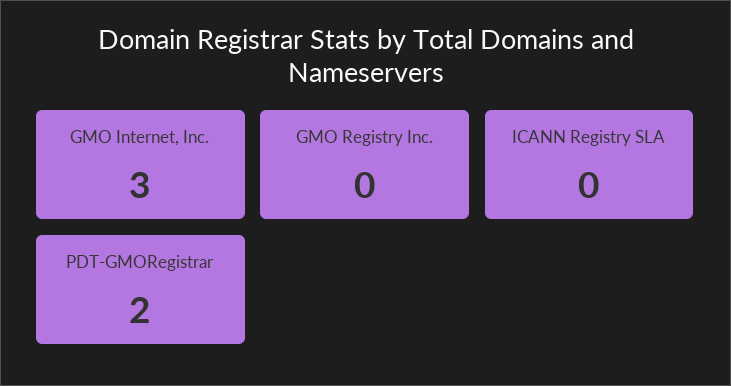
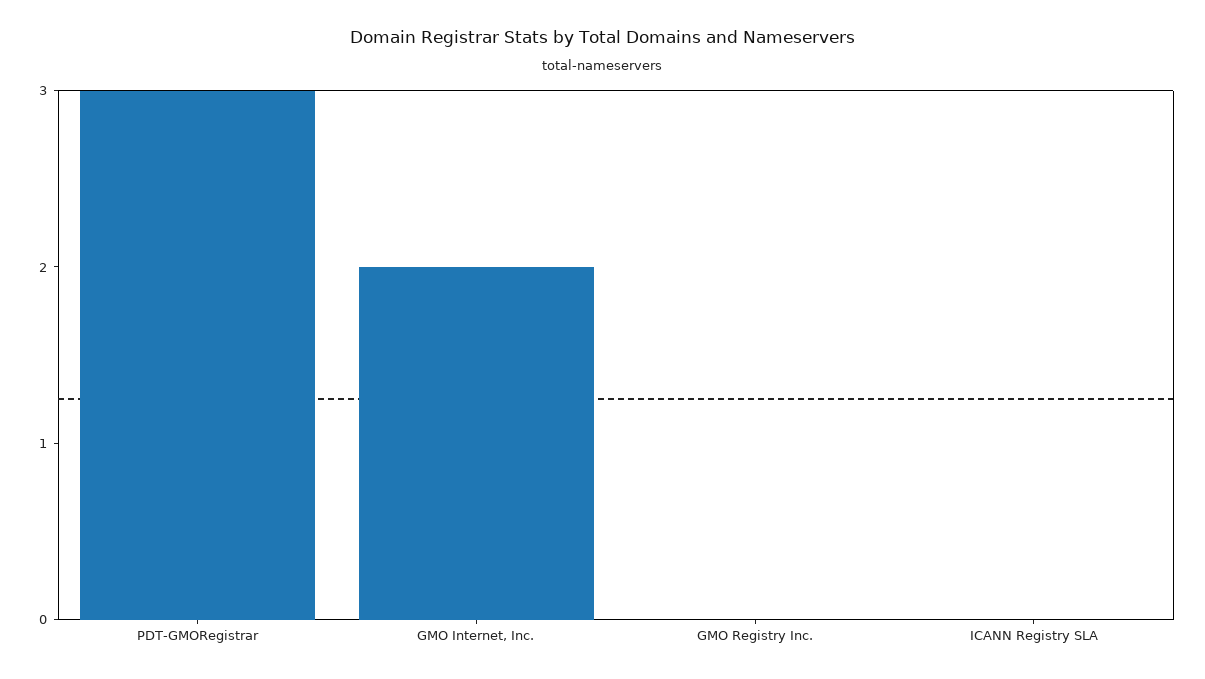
GMO Internet, Inc.: 3 -> 2
PDT-GMORegistrar: 2 -> 3

